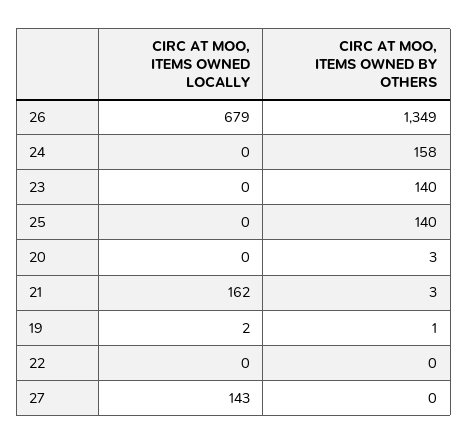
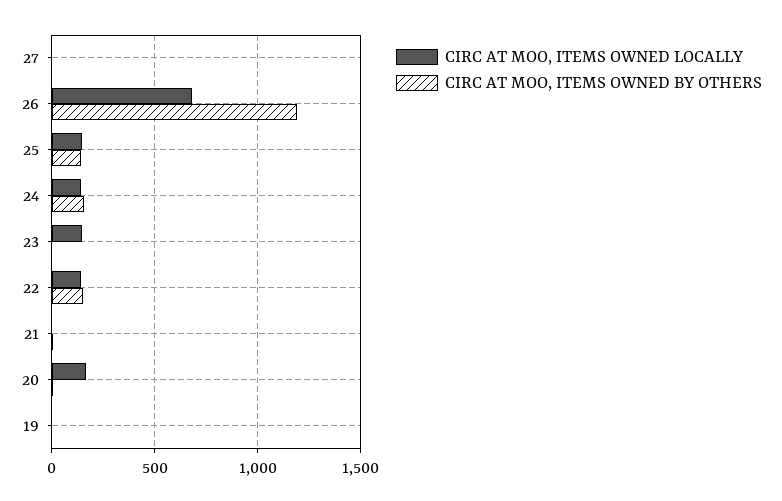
CIRC AT MOO, ITEMS OWNED BY OTHERS, 26: 1349 -> 1200
CIRC AT MOO, ITEMS OWNED LOCALLY, 24: 0 -> 150
CIRC AT MOO, ITEMS OWNED LOCALLY, 23: 0 -> 150
CIRC AT MOO, ITEMS OWNED BY OTHERS, 23: 140 -> 0
CIRC AT MOO, ITEMS OWNED LOCALLY, 25: 0 -> 150
CIRC AT MOO, ITEMS OWNED LOCALLY, 20: 0 -> 150
CIRC AT MOO, ITEMS OWNED LOCALLY, 21: 162 -> 0
CIRC AT MOO, ITEMS OWNED LOCALLY, 22: 0 -> 150
CIRC AT MOO, ITEMS OWNED BY OTHERS, 22: 0 -> 150
CIRC AT MOO, ITEMS OWNED LOCALLY, 27: 143 -> 0

